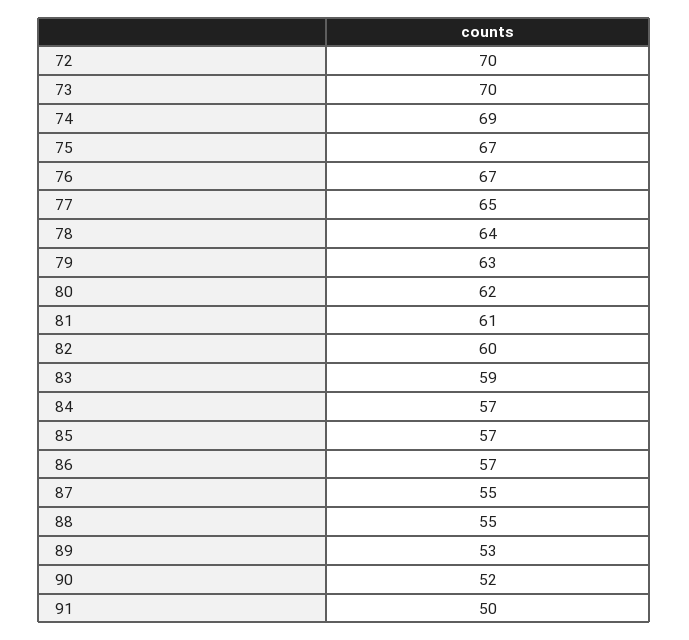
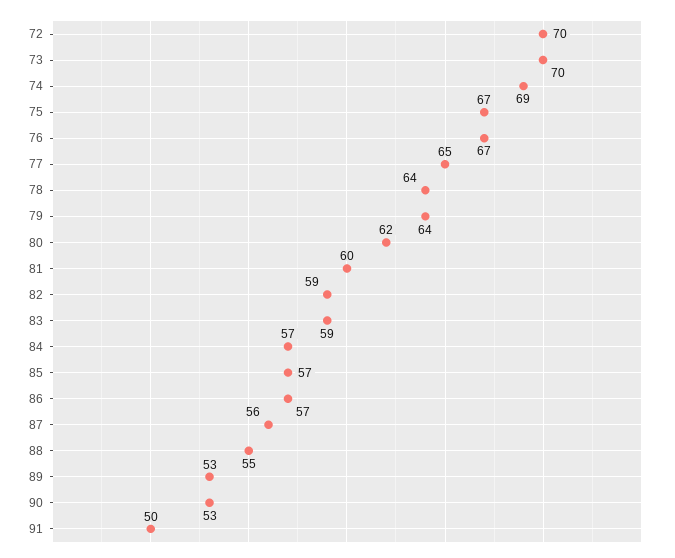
79: 63 -> 64
81: 61 -> 60
82: 60 -> 59
87: 55 -> 56
90: 52 -> 53

